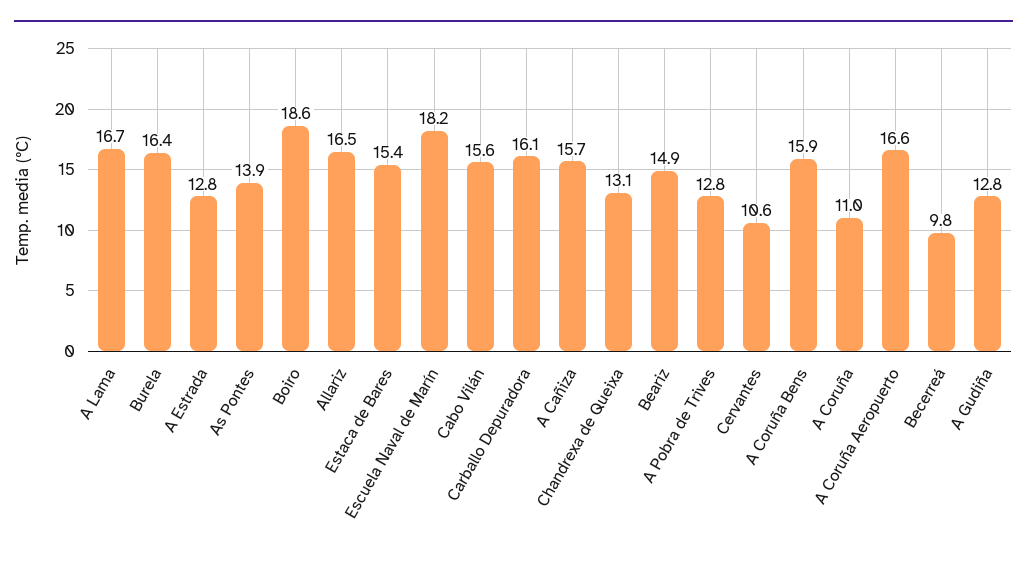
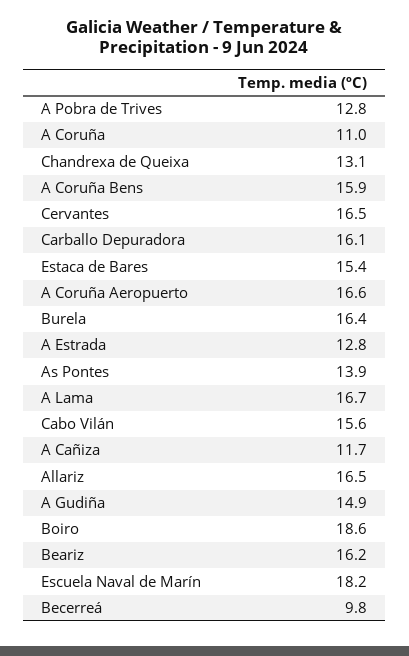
A Cañiza: 15.7 -> 11.7
Beariz: 14.9 -> 16.2
Cervantes: 10.6 -> 16.5
A Gudiña: 12.8 -> 14.9

